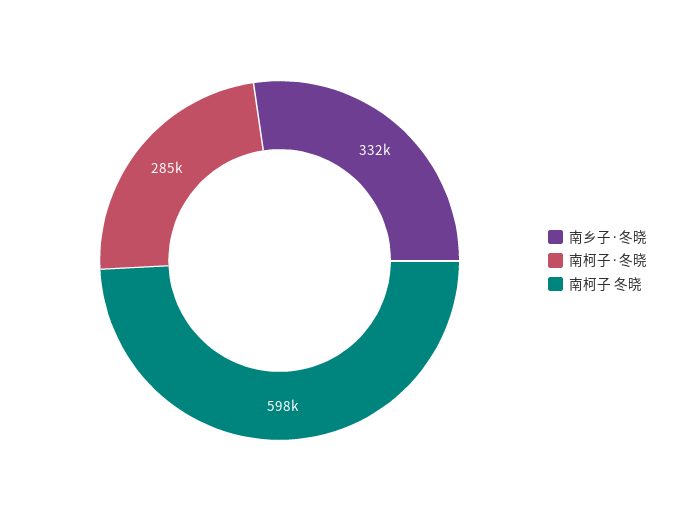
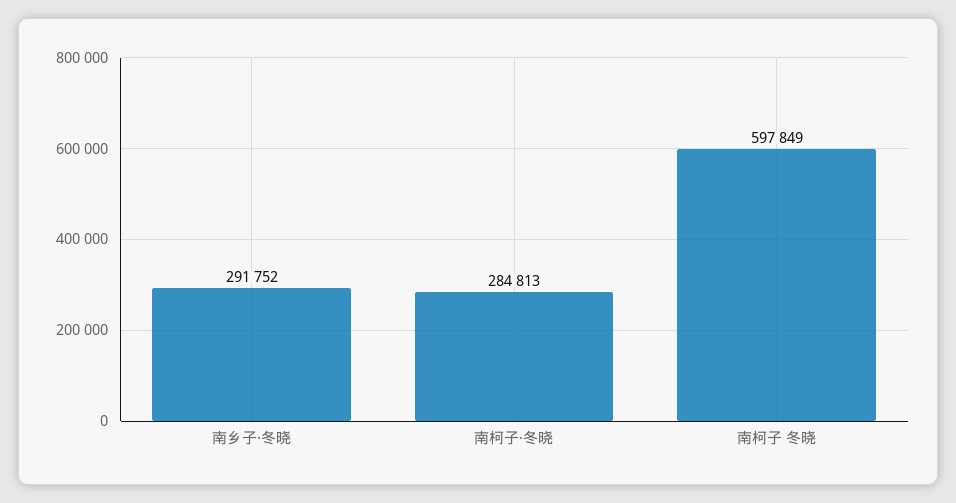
南乡子·冬晓: 332000 -> 291752

